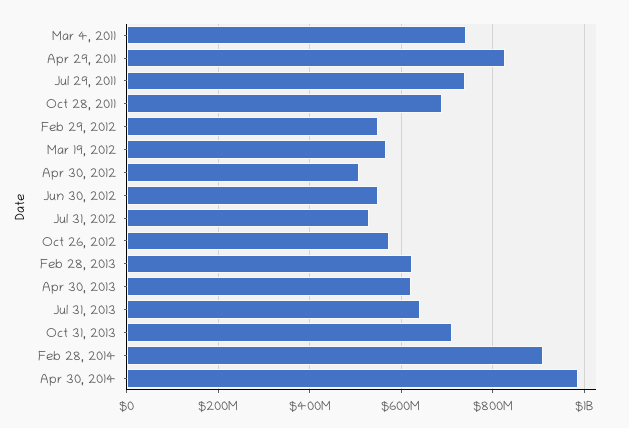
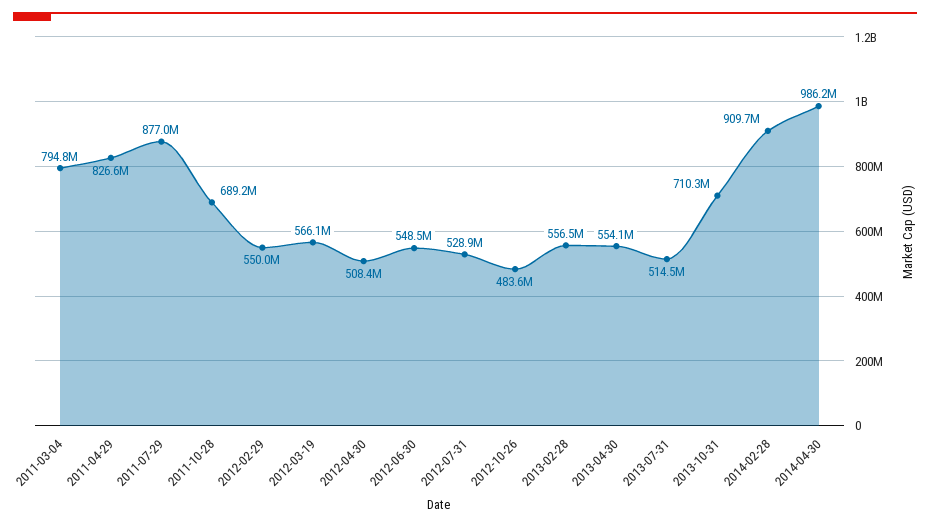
Mar 4, 2011: 740000000 -> 794800000
Jul 29, 2011: 740000000 -> 877000000
Oct 26, 2012: 580000000 -> 483600000
Feb 28, 2013: 620000000 -> 556500000
Apr 30, 2013: 620000000 -> 554100000
Jul 31, 2013: 640000000 -> 514500000

